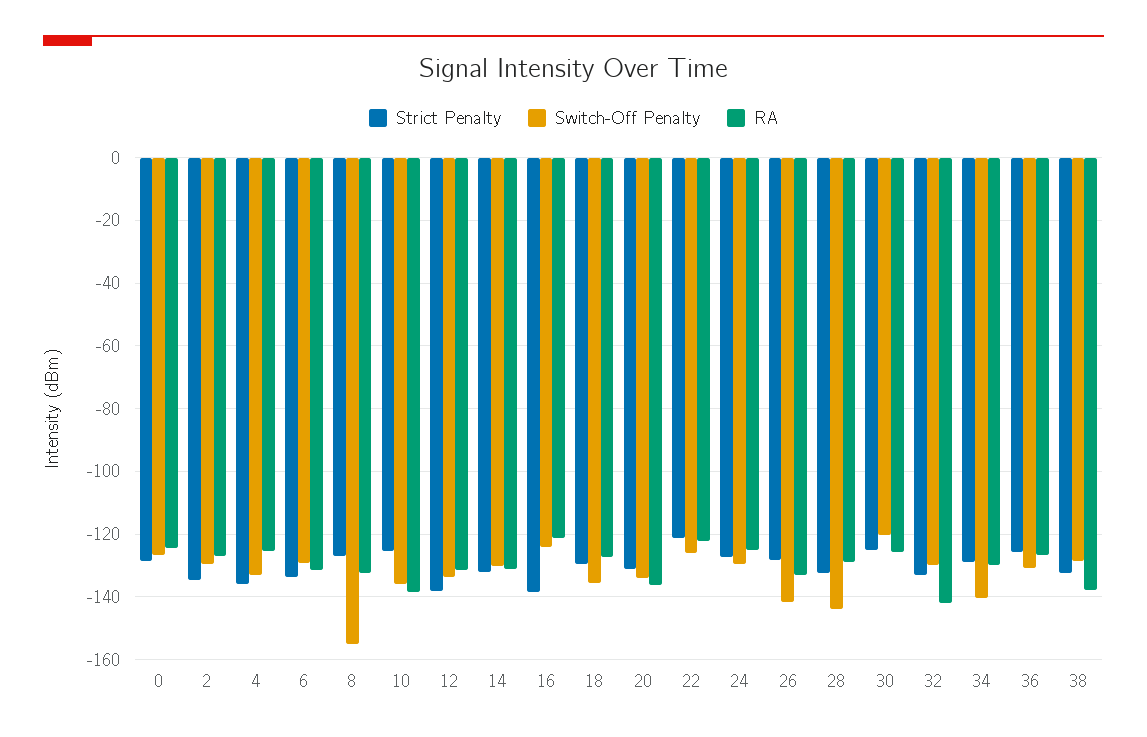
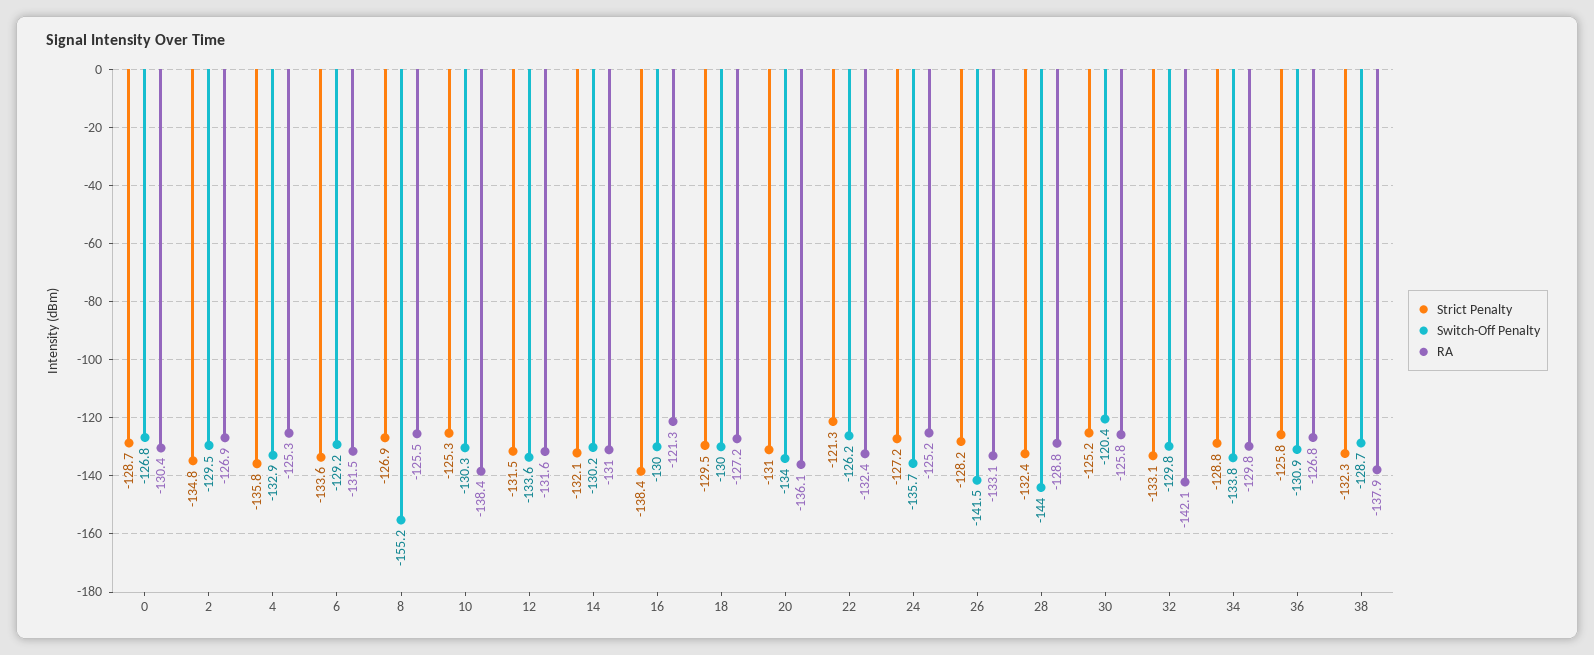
RA, 0: -124 -> -130.4
RA, 8: -132 -> -125.5
Switch-Off Penalty, 10: -136 -> -130.3
Strict Penalty, 12: -138 -> -131.5
Switch-Off Penalty, 16: -124 -> -130
Switch-Off Penalty, 18: -136 -> -130
RA, 22: -122 -> -132.4
Switch-Off Penalty, 24: -130 -> -135.7
Switch-Off Penalty, 34: -140 -> -133.8

